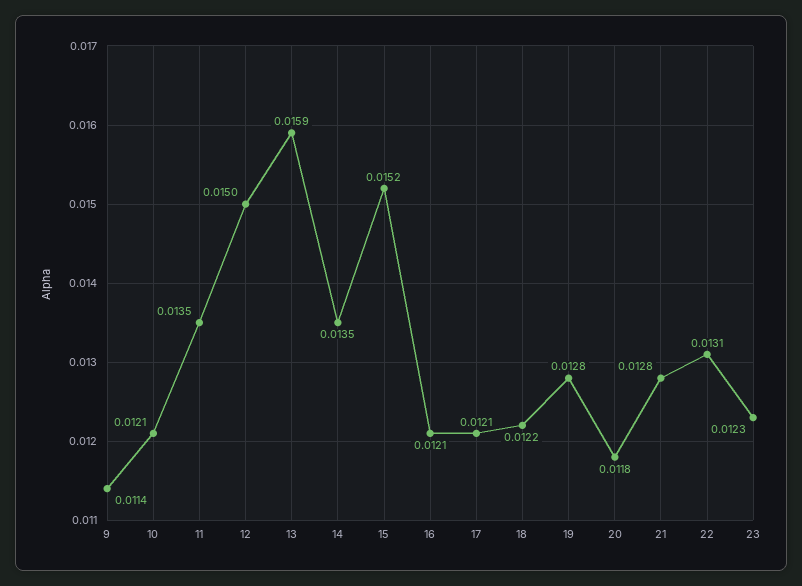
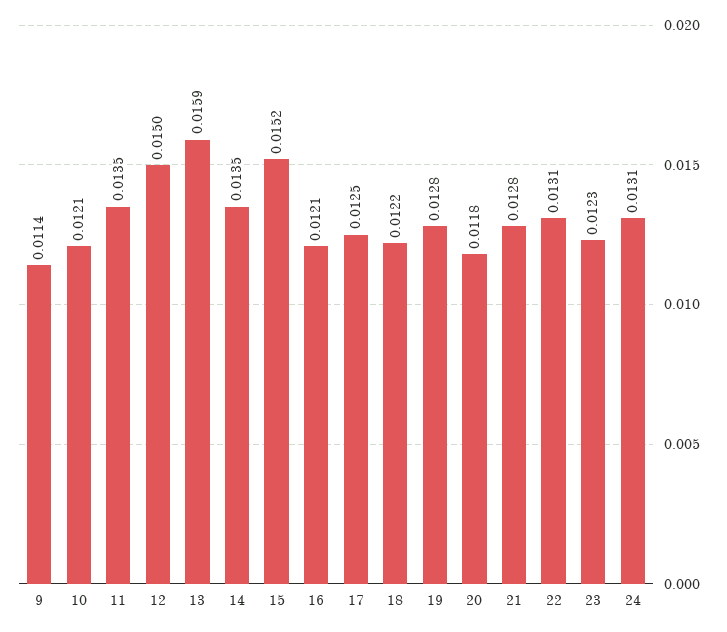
17: 0.0121 -> 0.0125
24: none -> 0.0131

